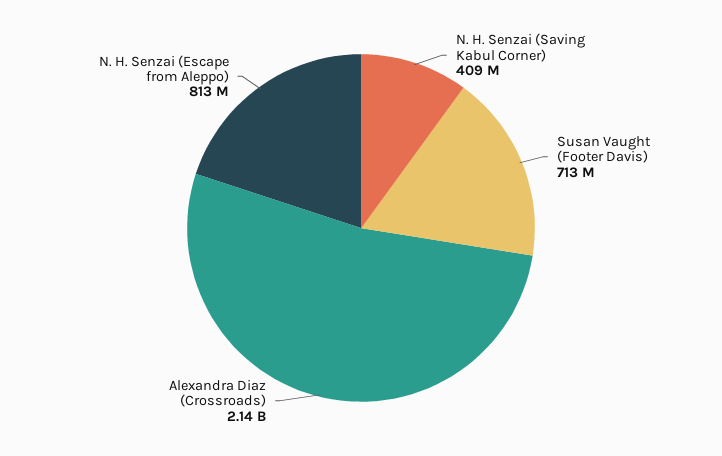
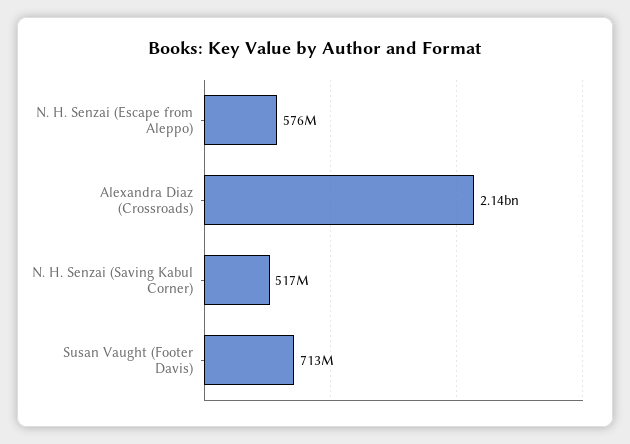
N. H. Senzai (Saving Kabul Corner): 409000000 -> 517000000
N. H. Senzai (Escape from Aleppo): 813000000 -> 576000000

